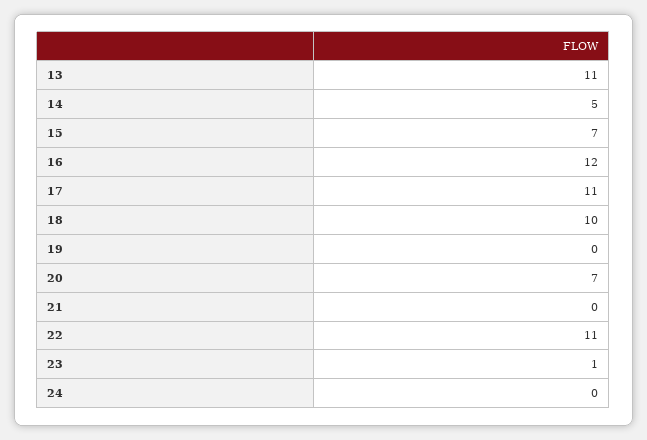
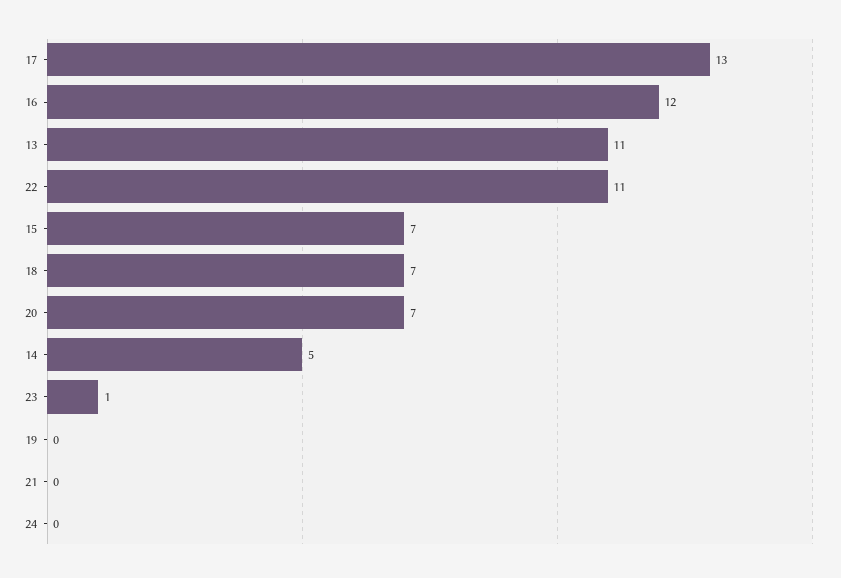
17: 11 -> 13
18: 10 -> 7

